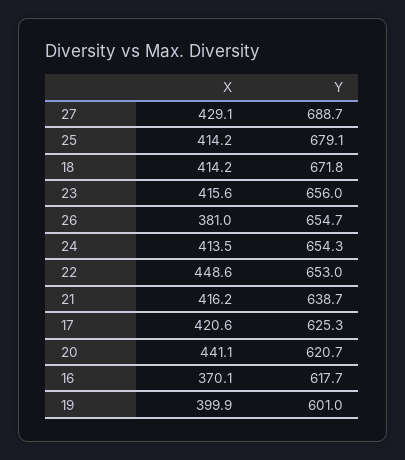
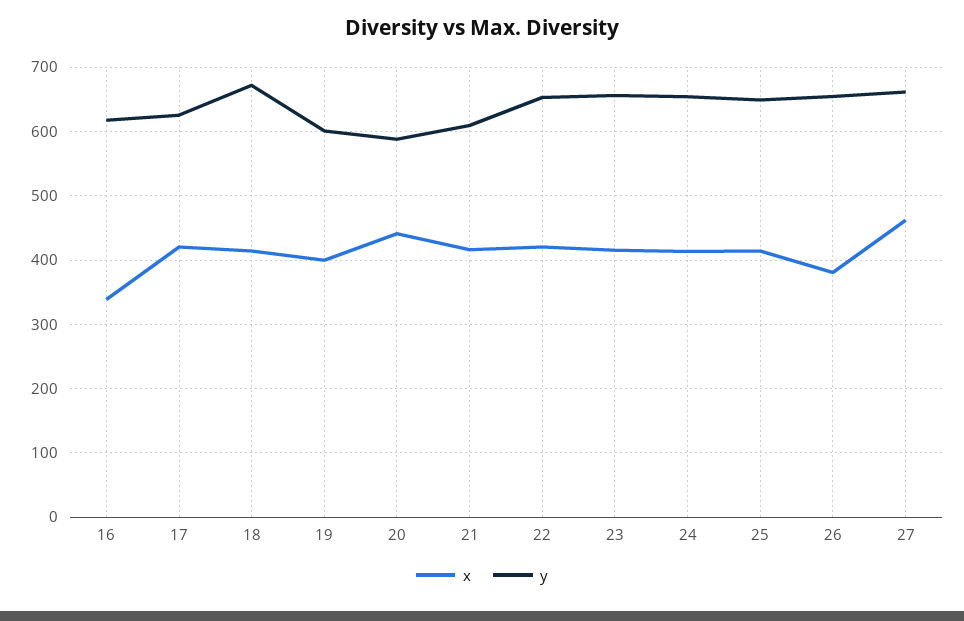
X, 27: 429.1 -> 460
Y, 27: 688.7 -> 660
Y, 25: 679.1 -> 650
X, 22: 448.6 -> 420
Y, 21: 638.7 -> 610
Y, 20: 620.7 -> 590
X, 16: 370.1 -> 340

